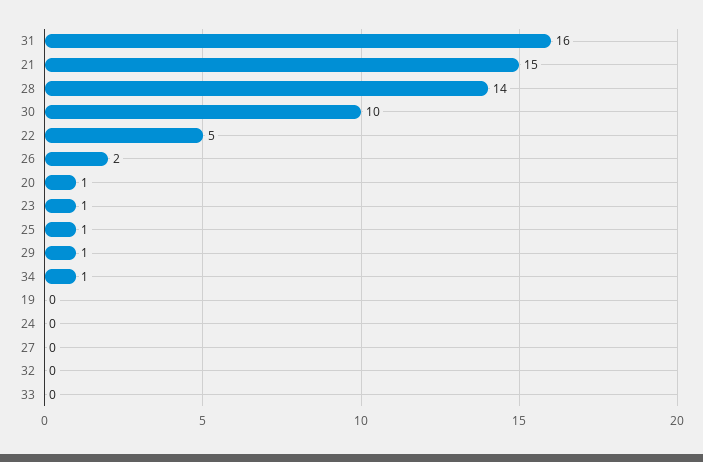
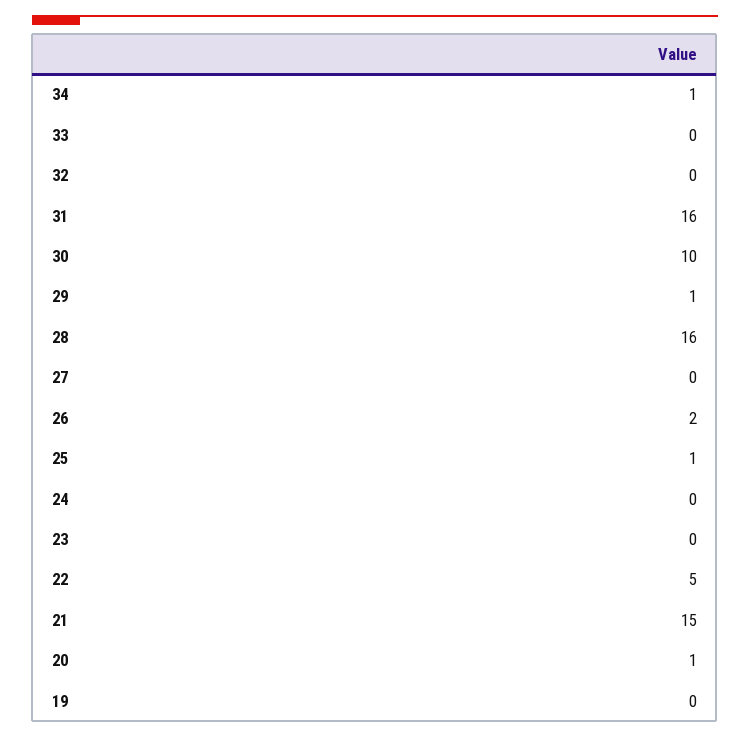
28: 14 -> 16
23: 1 -> 0

